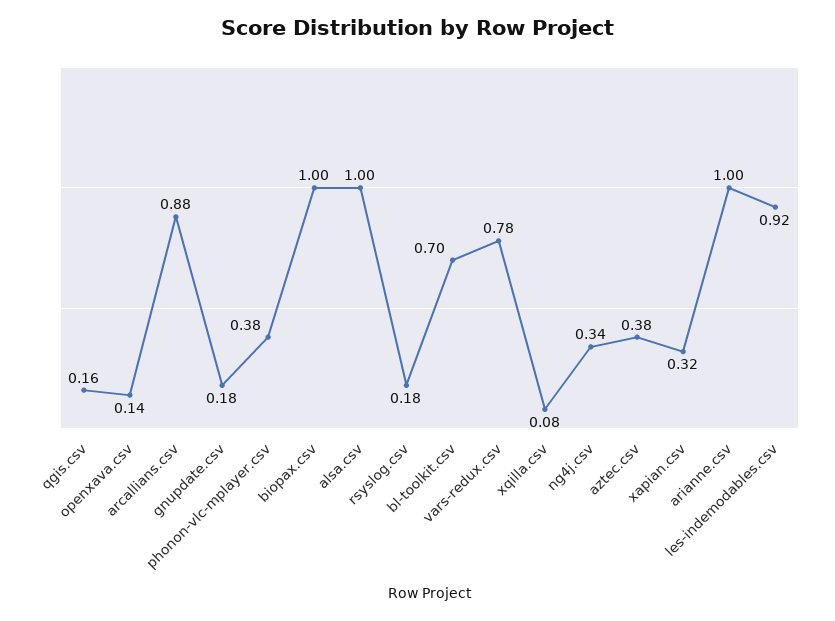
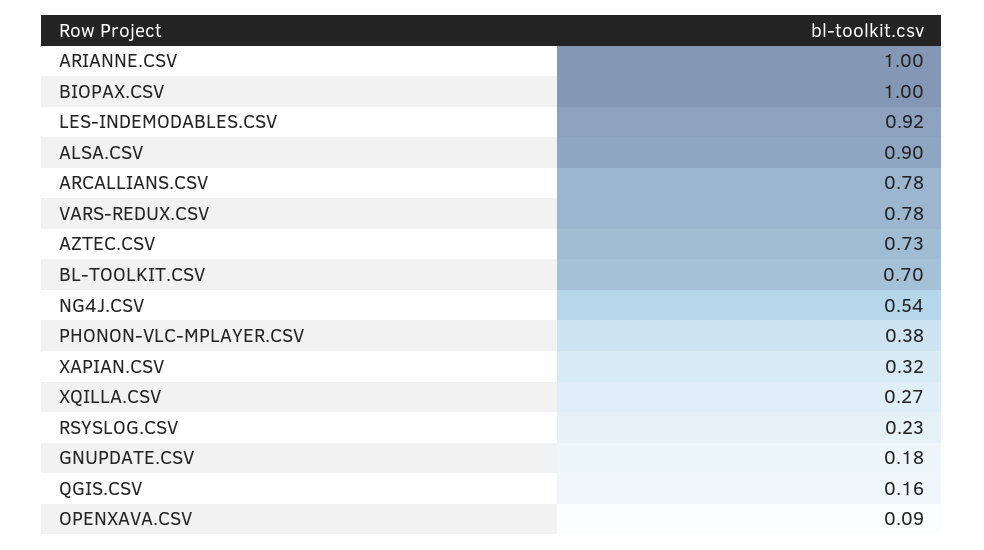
openxava.csv: 0.14 -> 0.09
arcallians.csv: 0.88 -> 0.78
alsa.csv: 1 -> 0.9
rsyslog.csv: 0.18 -> 0.23
xqilla.csv: 0.08 -> 0.27
ng4j.csv: 0.34 -> 0.54
aztec.csv: 0.38 -> 0.73

